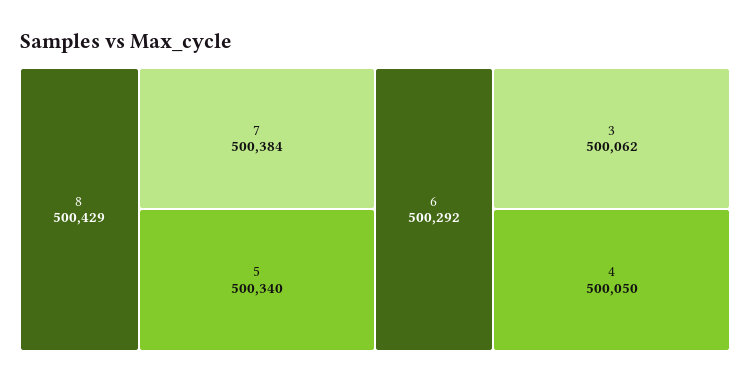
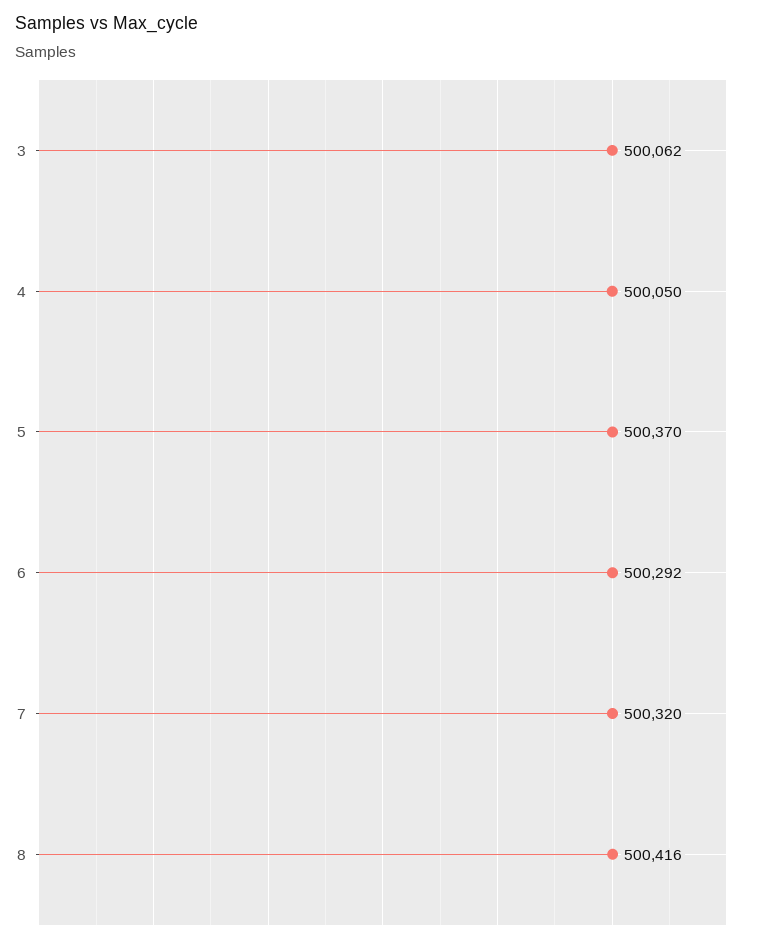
8: 500429 -> 500416
7: 500384 -> 500320
5: 500340 -> 500370

